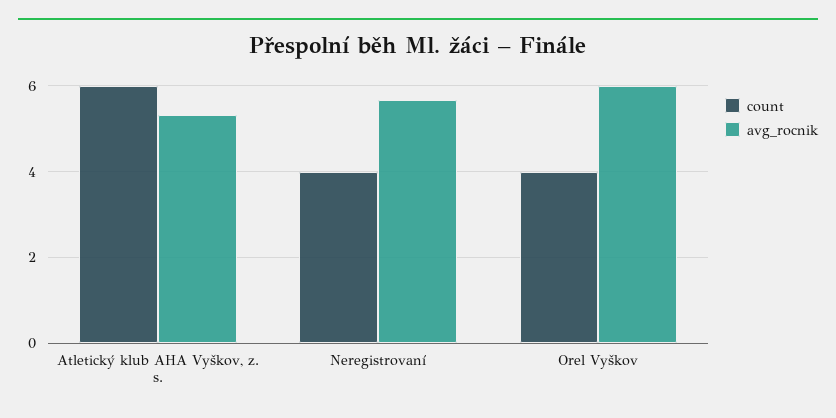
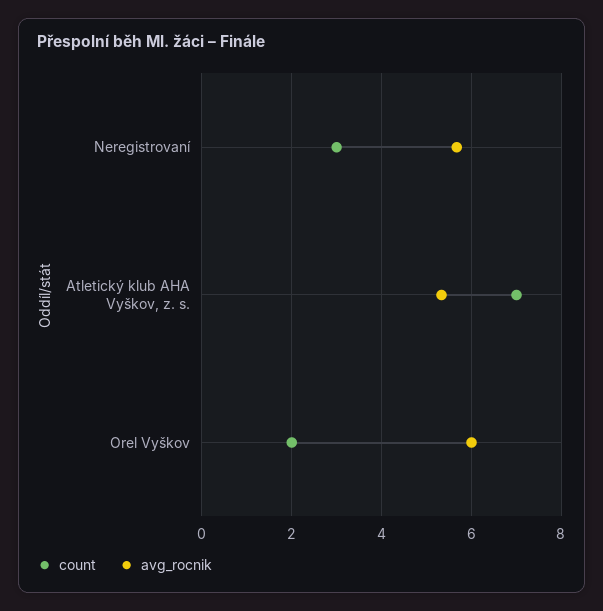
count, Atletický klub AHA Vyškov, z. s.: 6 -> 7
count, Neregistrovaní: 4 -> 3
count, Orel Vyškov: 4 -> 2

